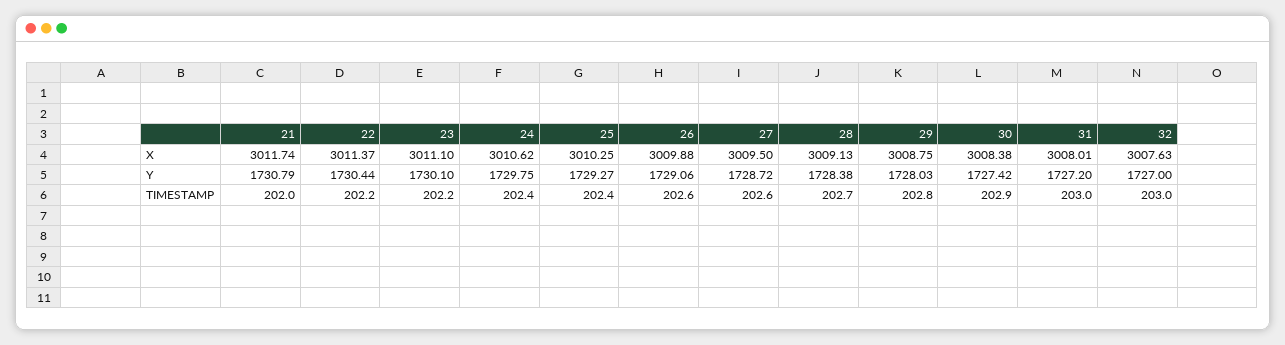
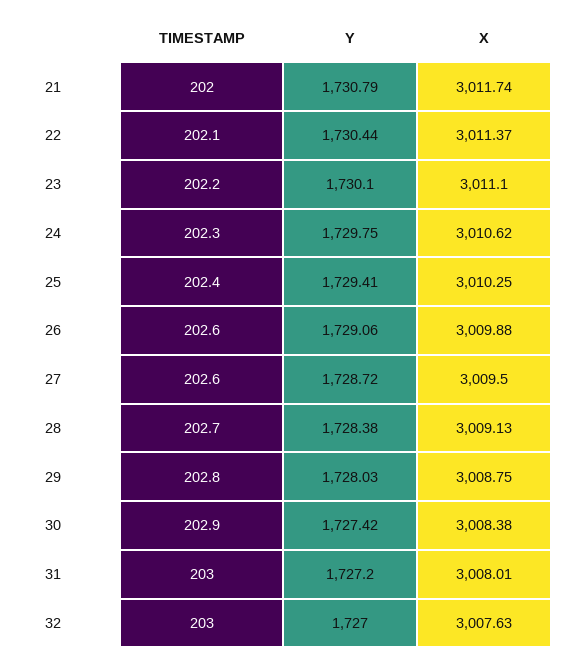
25, Y: 1729.27 -> 1729.41
22, TIMESTAMP: 202.2 -> 202.1
24, TIMESTAMP: 202.4 -> 202.3

